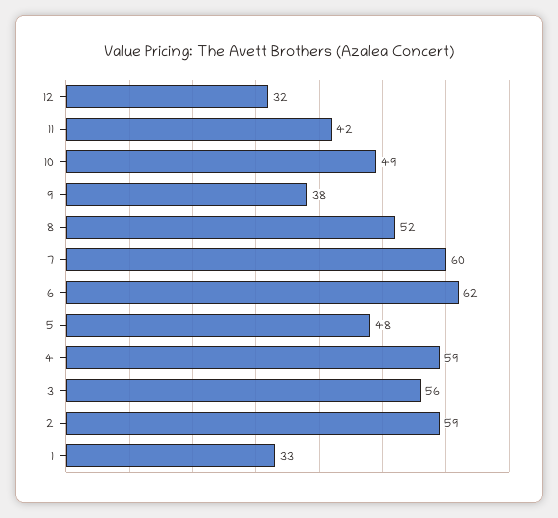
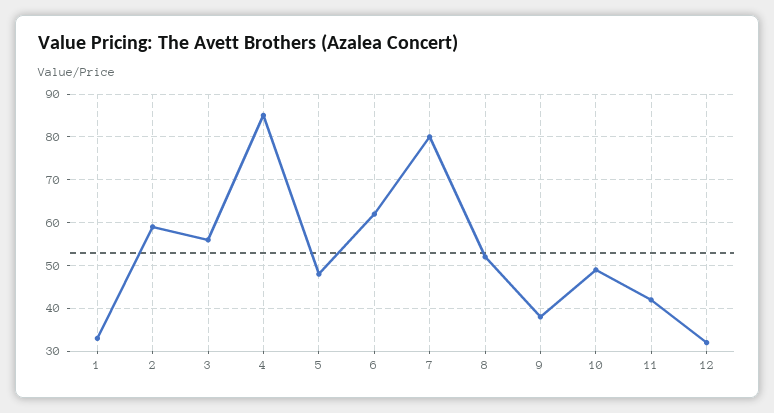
7: 60 -> 80
4: 59 -> 85

